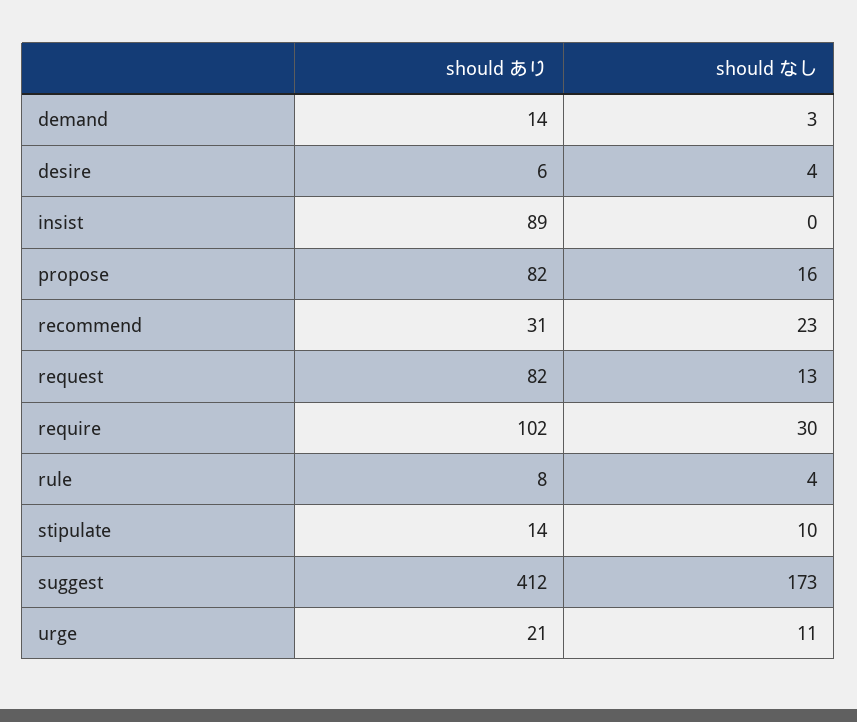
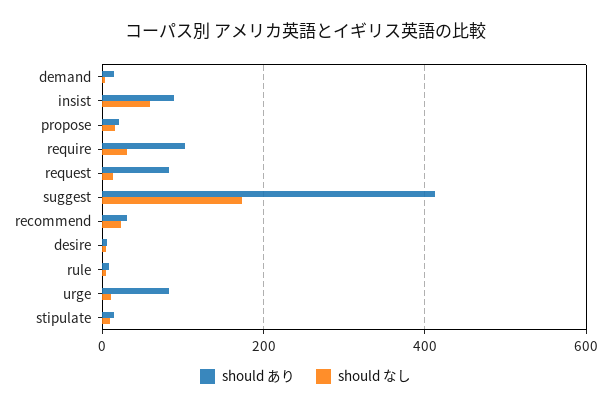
should なし, insist: 0 -> 60
should あり, propose: 82 -> 20
should あり, urge: 21 -> 80

